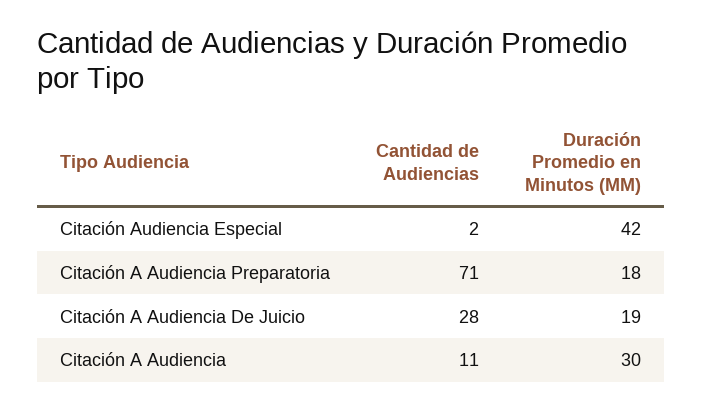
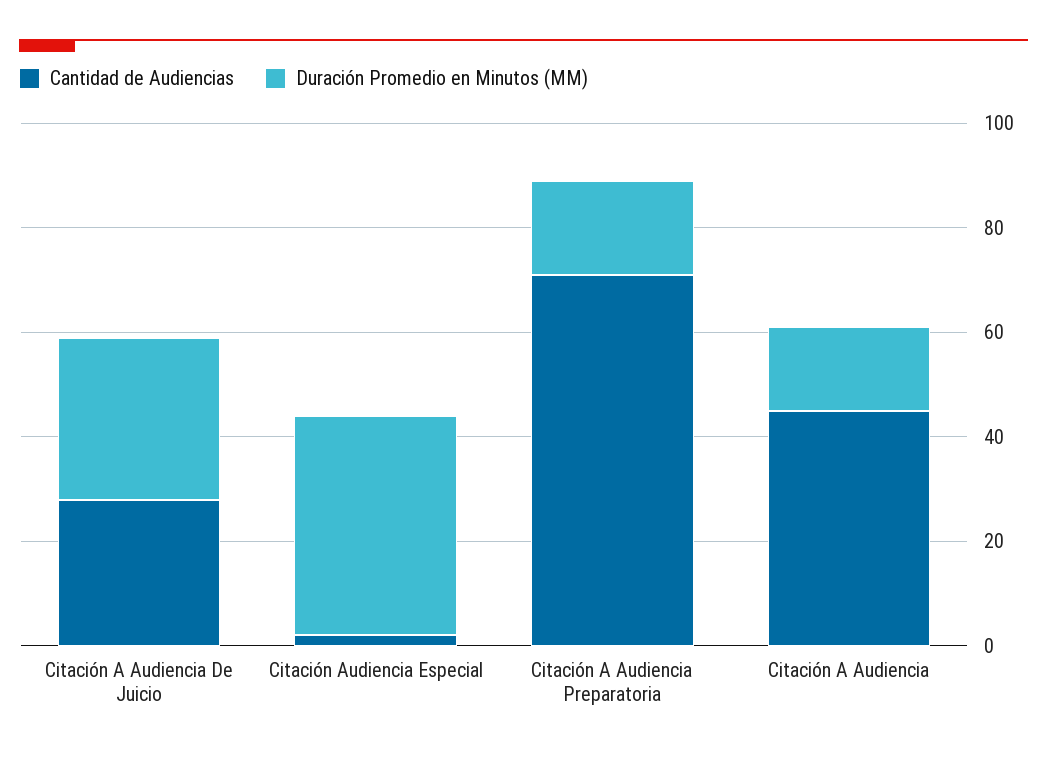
Duración Promedio en Minutos (MM), Citación A Audiencia De Juicio: 19 -> 30
Cantidad de Audiencias, Citación A Audiencia: 11 -> 45
Duración Promedio en Minutos (MM), Citación A Audiencia: 30 -> 15

